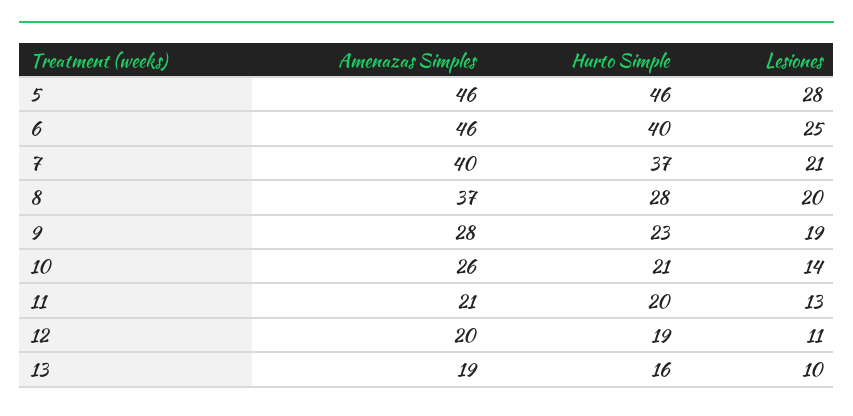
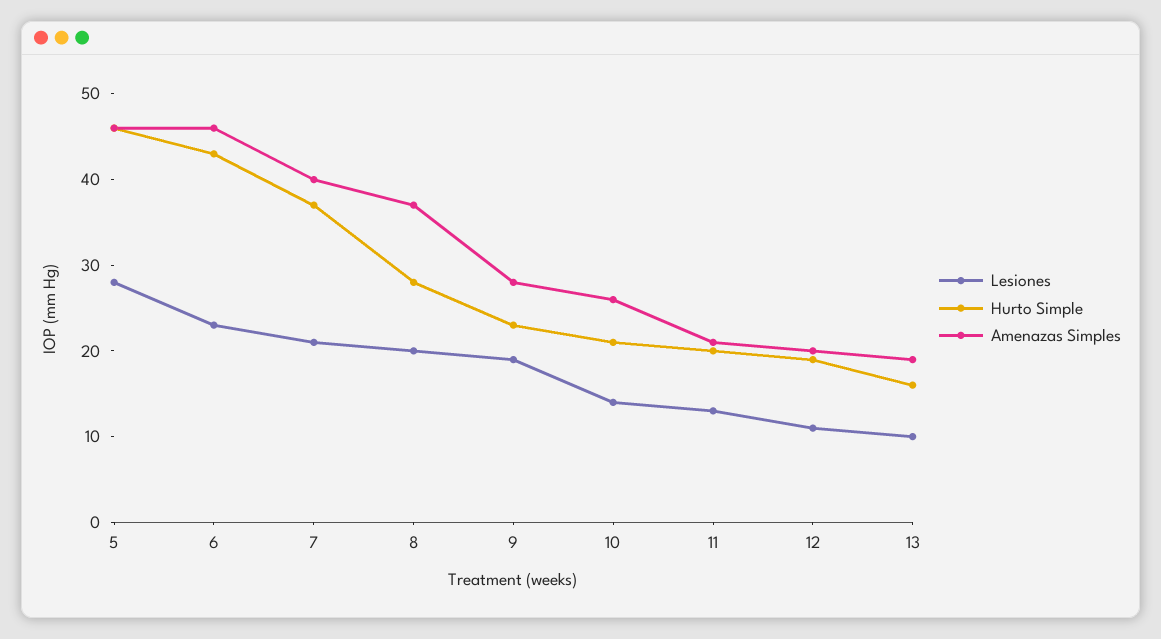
Hurto Simple, 6: 40 -> 43
Lesiones, 6: 25 -> 23

